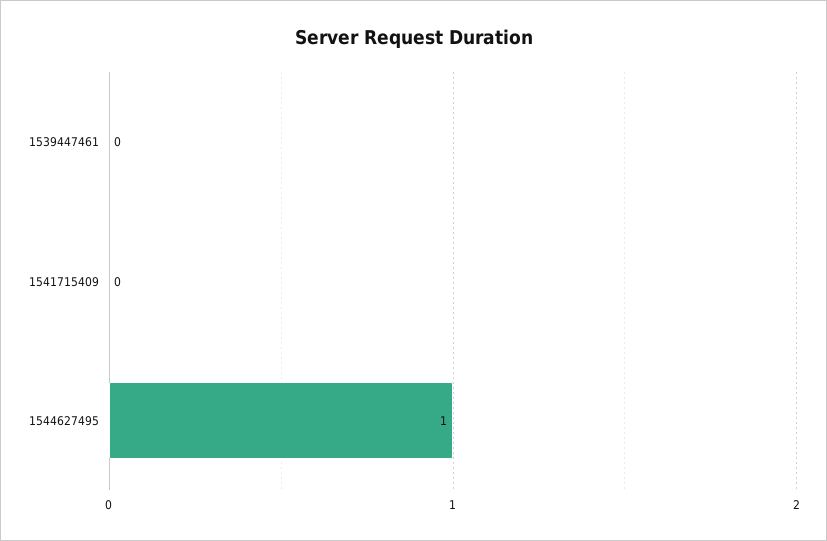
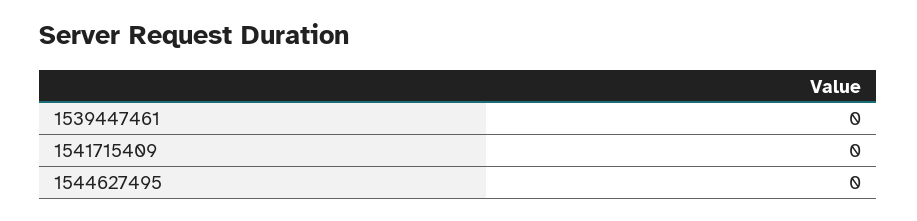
1544627495: 1 -> 0

